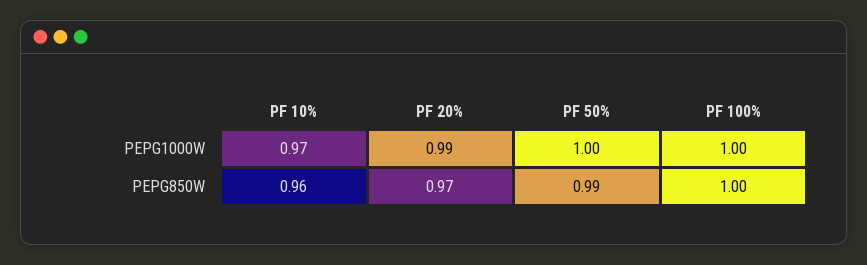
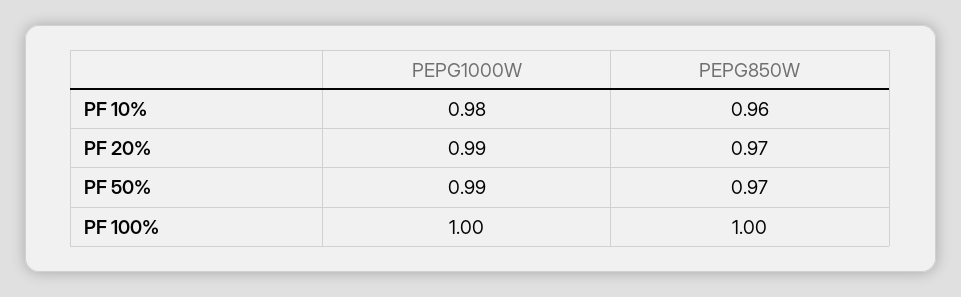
PF 10%, PEPG1000W: 0.97 -> 0.98
PF 50%, PEPG1000W: 1 -> 0.99
PF 50%, PEPG850W: 0.99 -> 0.97

